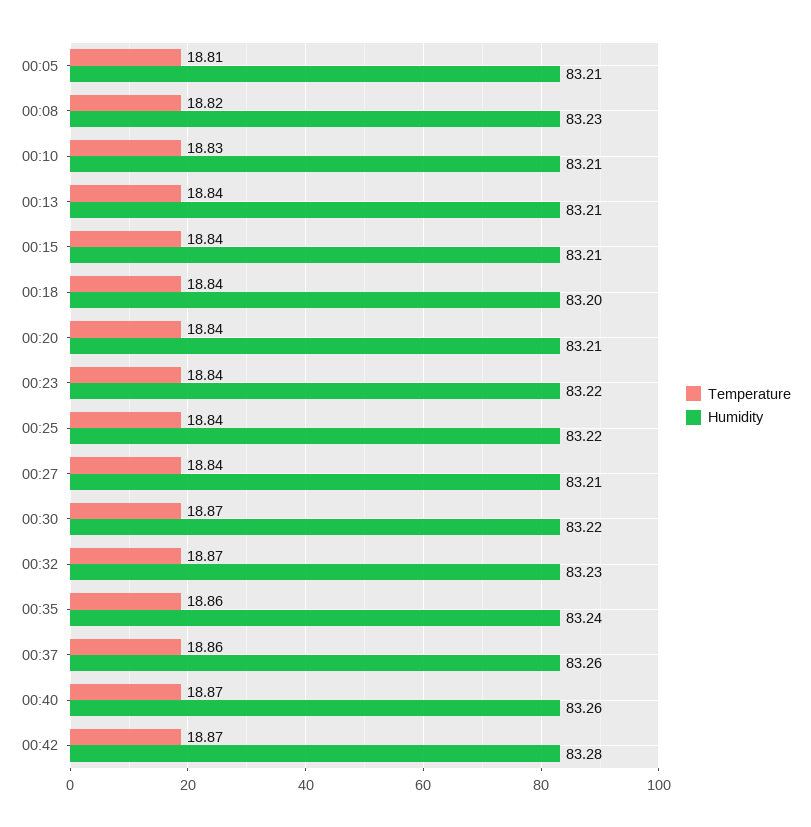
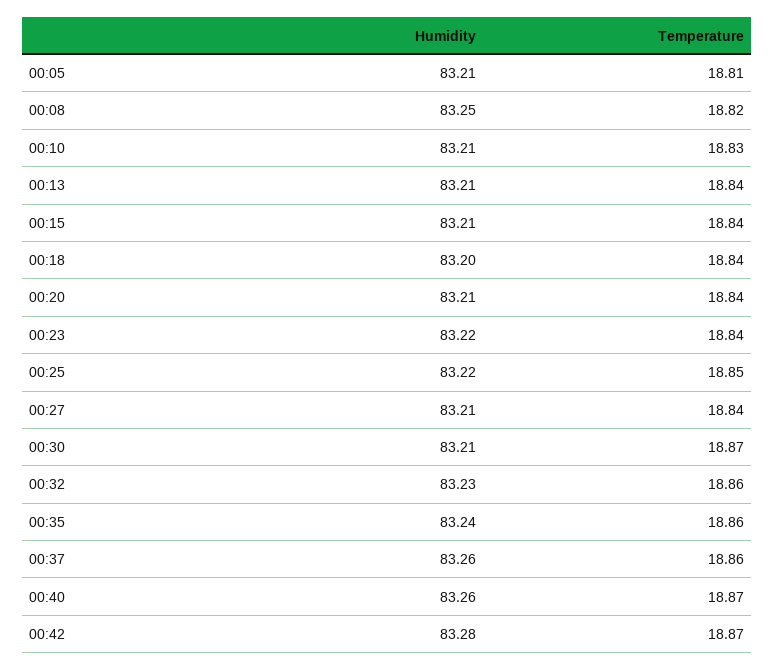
Humidity, 00:08: 83.23 -> 83.25
Temperature, 00:25: 18.84 -> 18.85
Humidity, 00:30: 83.22 -> 83.21
Temperature, 00:32: 18.87 -> 18.86

